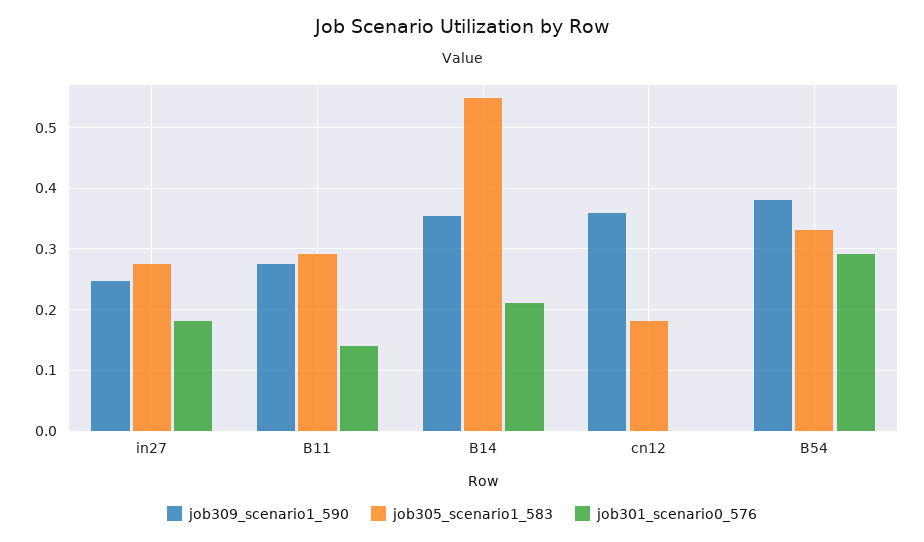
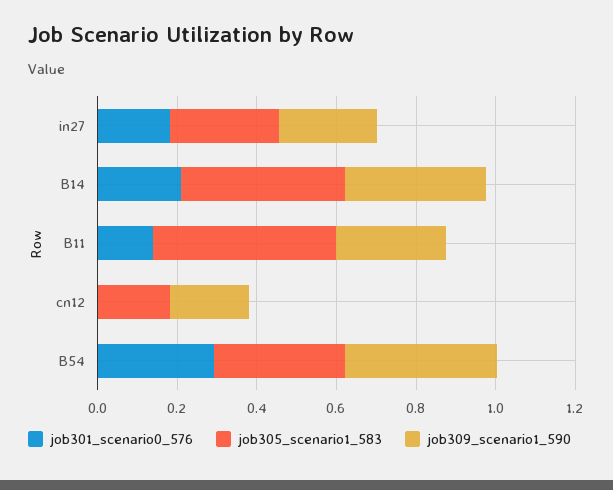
job305_scenario1_583, B11: 0.29 -> 0.45
job305_scenario1_583, B14: 0.55 -> 0.4
job309_scenario1_590, cn12: 0.36 -> 0.2

